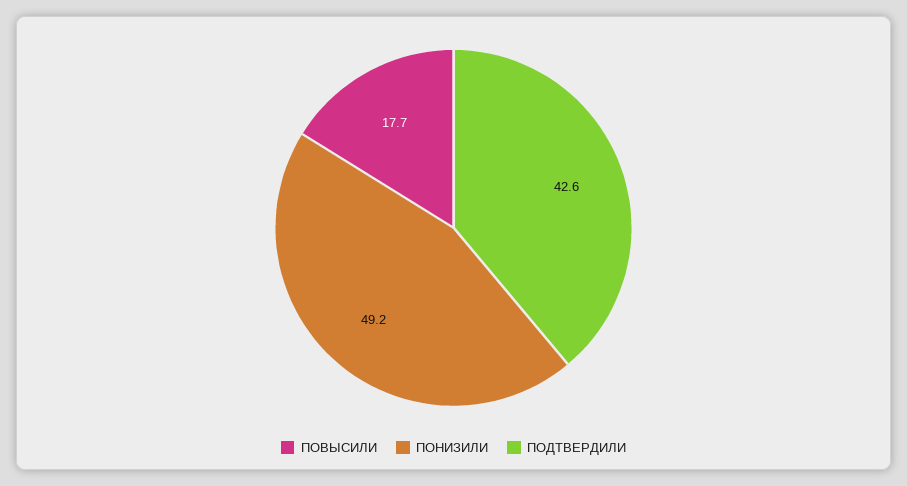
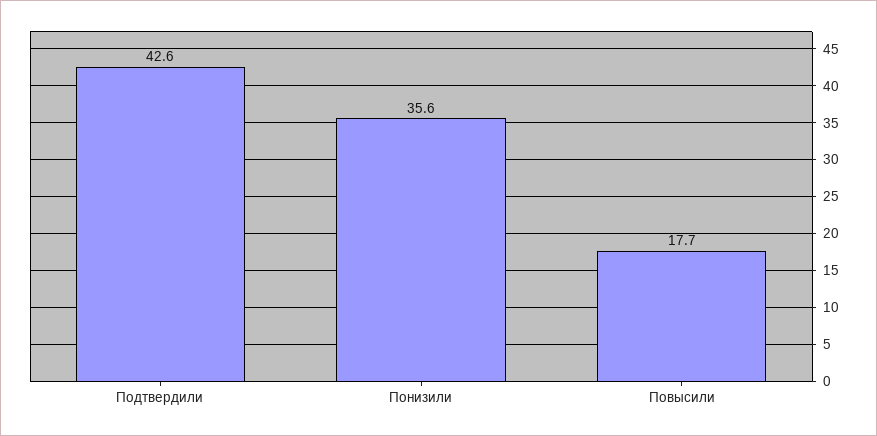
ПОНИЗИЛИ: 49.2 -> 35.6

